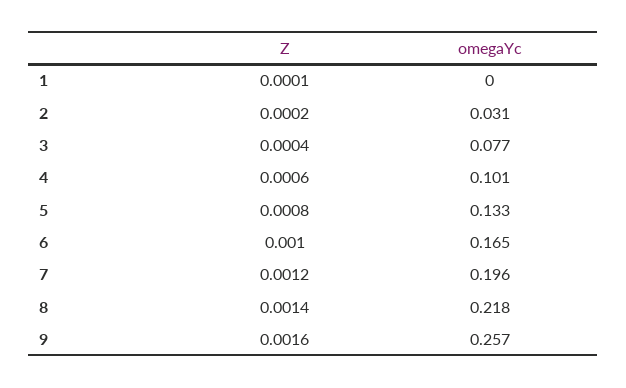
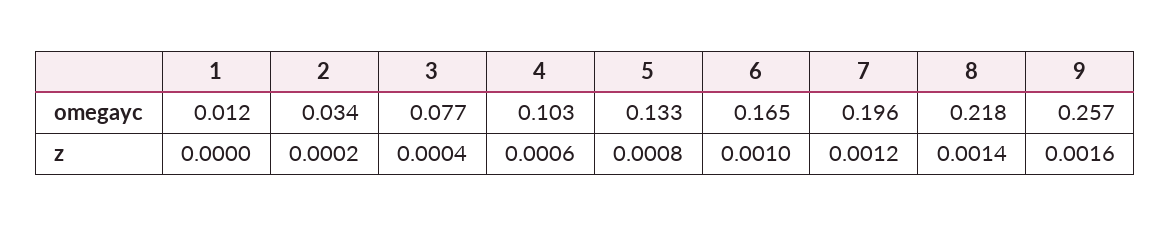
Z, 1: 0.0001 -> 0
omegaYc, 1: 0 -> 0.012
omegaYc, 2: 0.031 -> 0.034
omegaYc, 4: 0.101 -> 0.103

